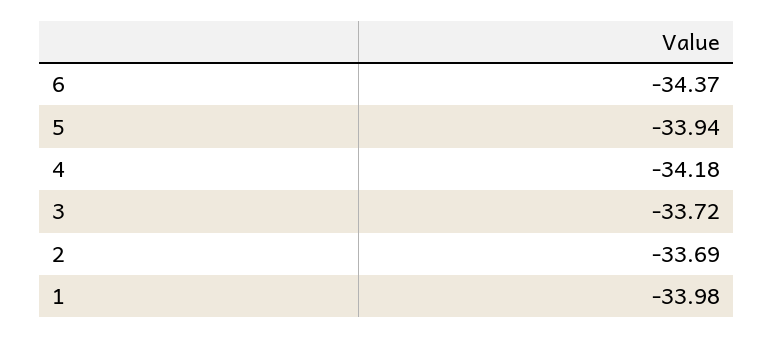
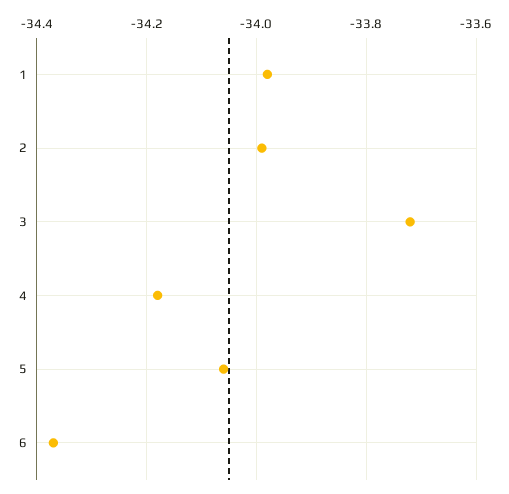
5: -33.94 -> -34.05
2: -33.69 -> -34

